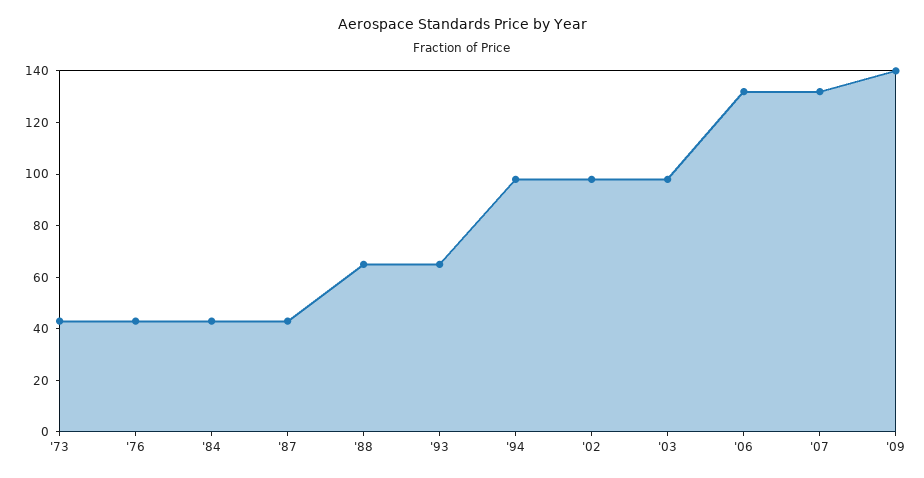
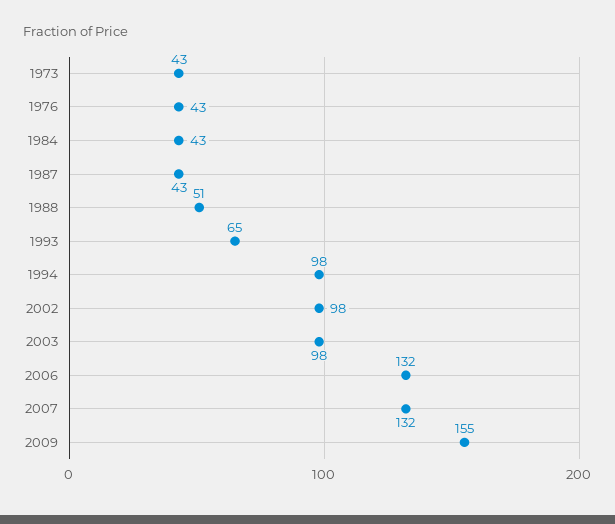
'88: 65 -> 51
'09: 140 -> 155

